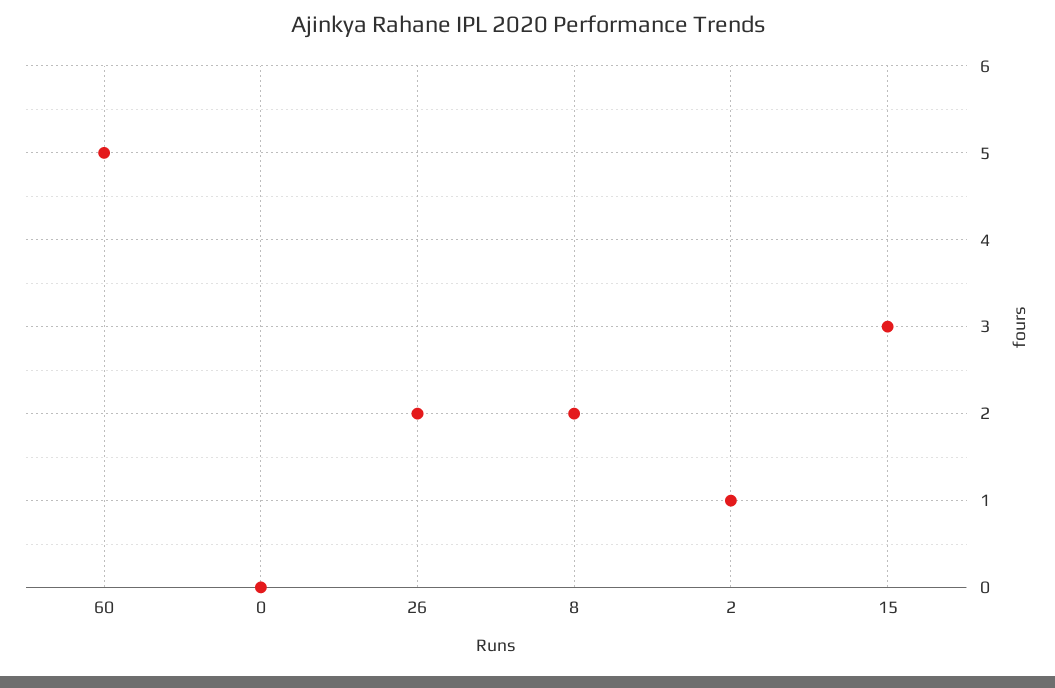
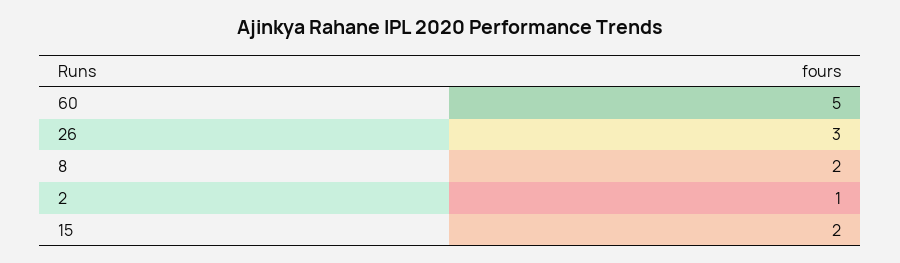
0: 0 -> none
26: 2 -> 3
15: 3 -> 2

